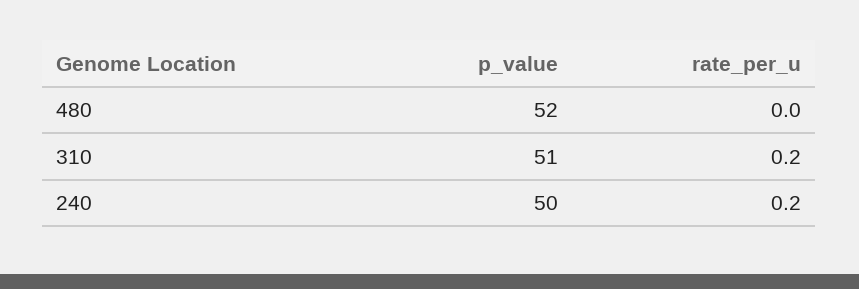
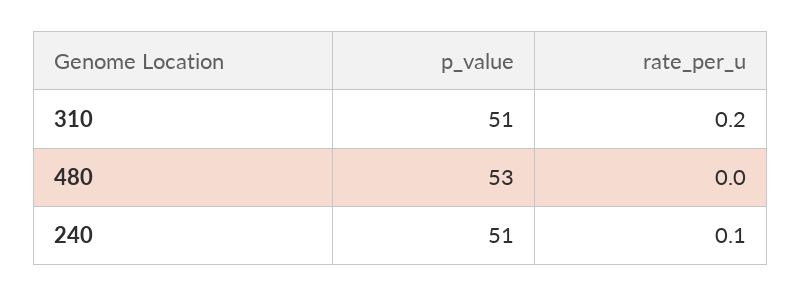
p_value, 480: 52 -> 53
p_value, 240: 50 -> 51
rate_per_u, 240: 0.2 -> 0.1

